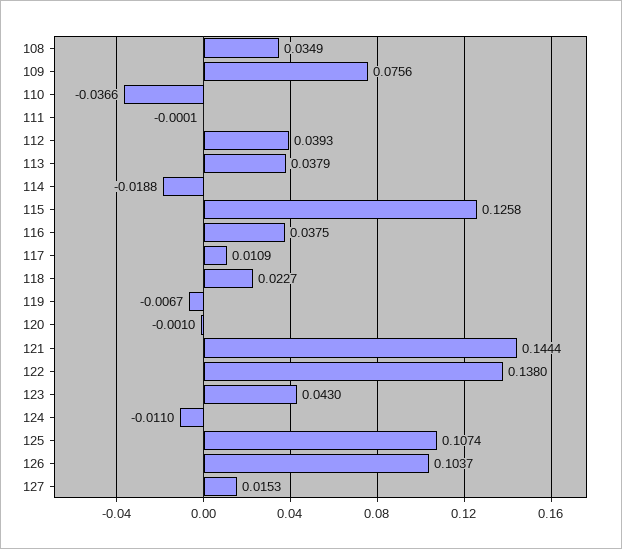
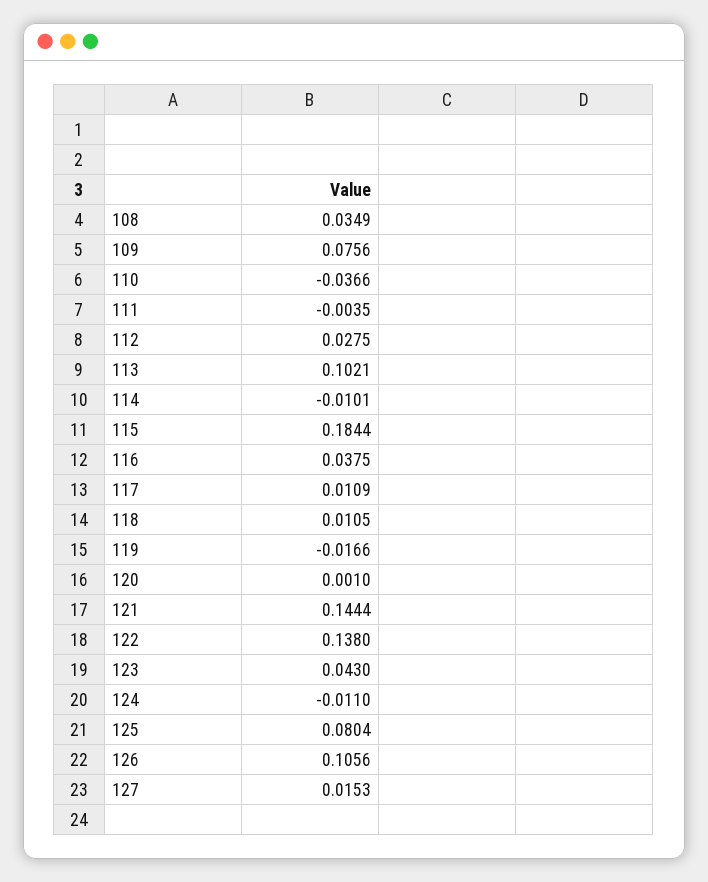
111: -0.0001 -> -0.0035
112: 0.0393 -> 0.0275
113: 0.0379 -> 0.1021
114: -0.0188 -> -0.0101
115: 0.1258 -> 0.1844
118: 0.0227 -> 0.0105
119: -0.0067 -> -0.0166
120: -0.001 -> 0.001
125: 0.1074 -> 0.0804
126: 0.1037 -> 0.1056

